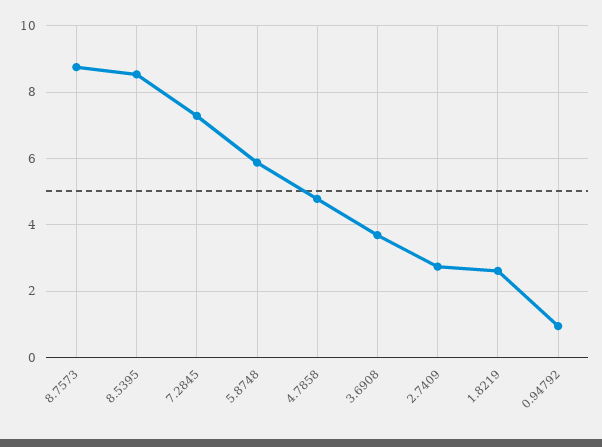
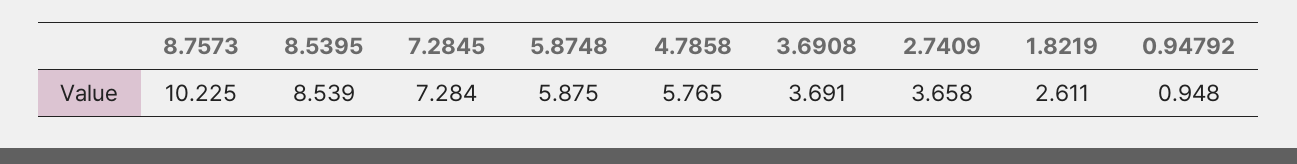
8.7573: 8.8 -> 10.225
4.7858: 4.8 -> 5.765
2.7409: 2.8 -> 3.658

